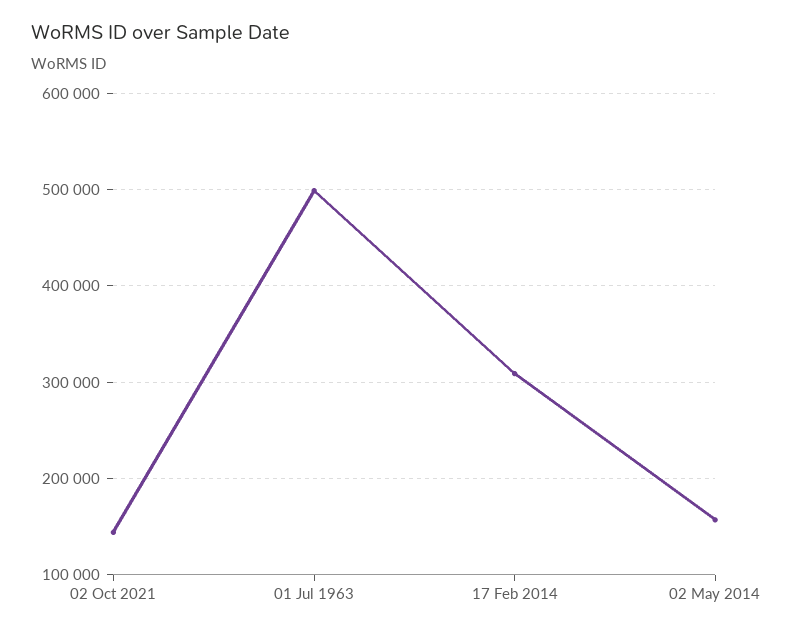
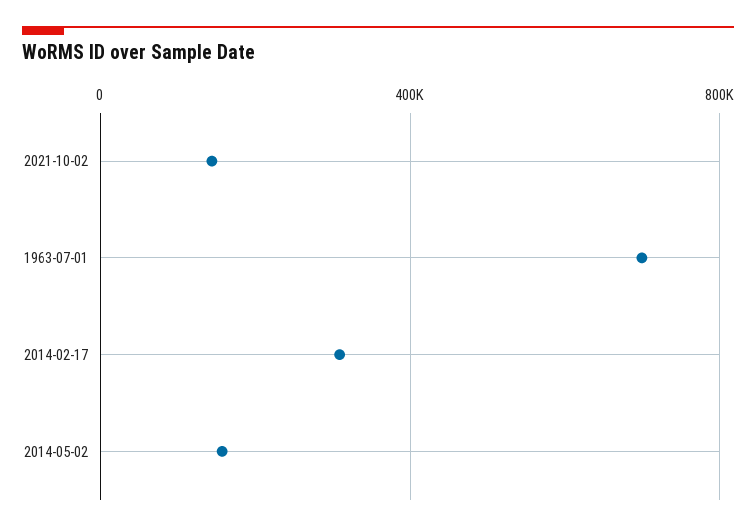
01 Jul 1963: 500000 -> 700000

